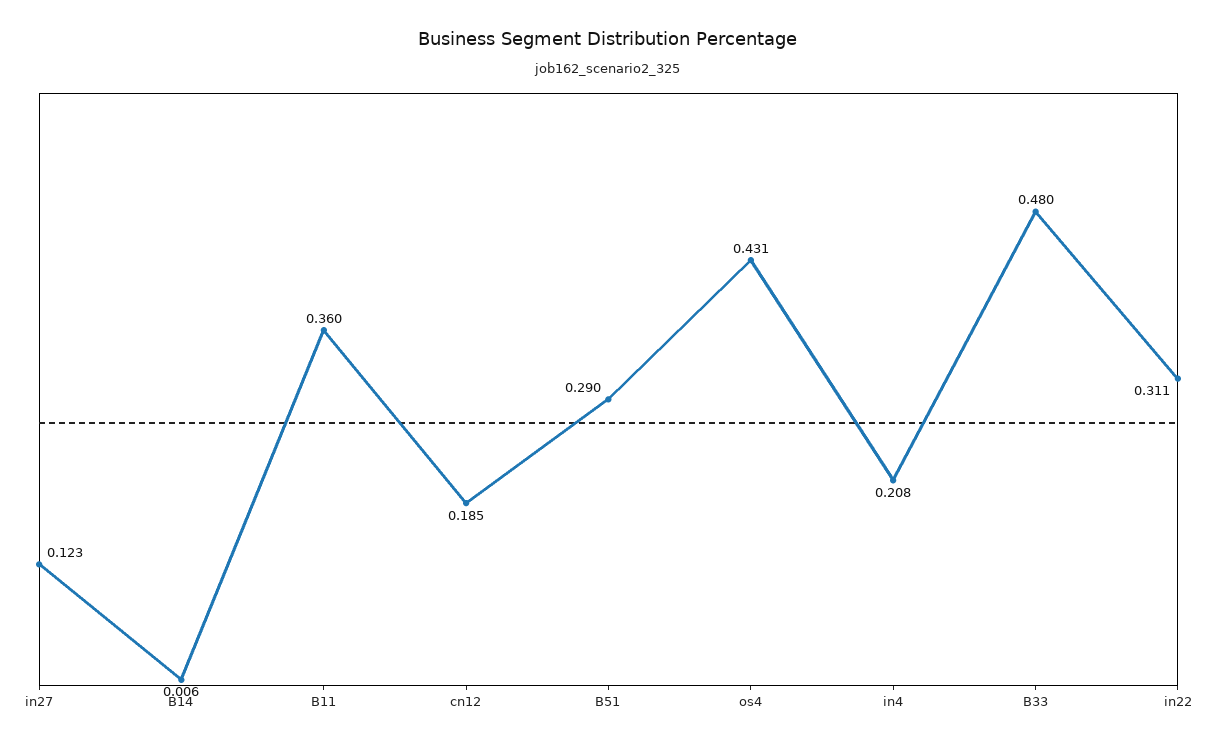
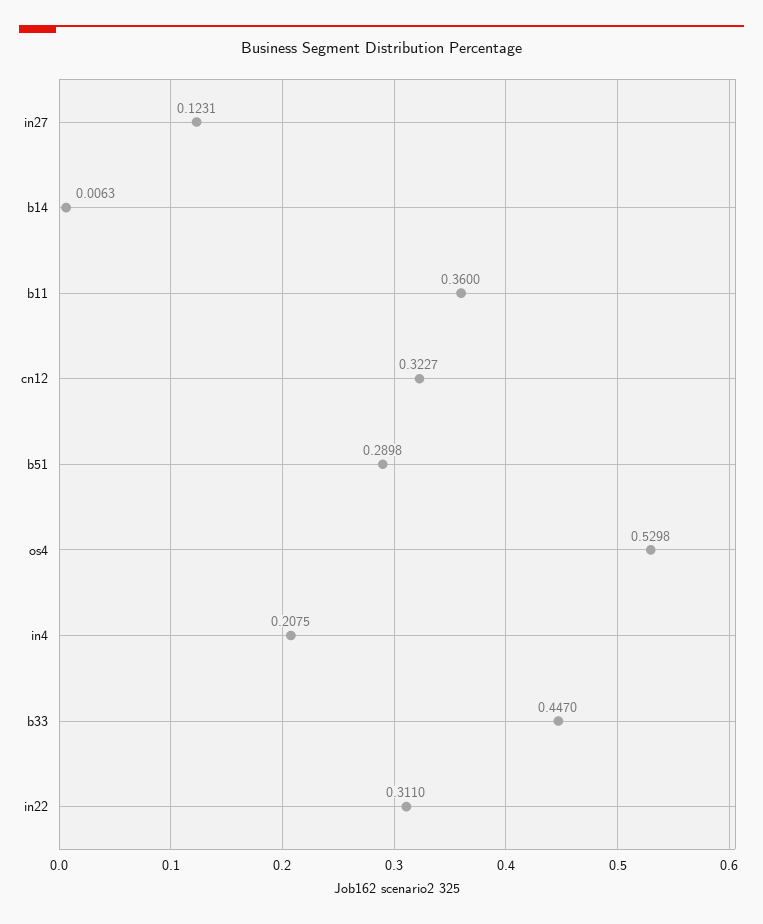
cn12: 0.185 -> 0.3227
os4: 0.431 -> 0.5298
B33: 0.48 -> 0.447

